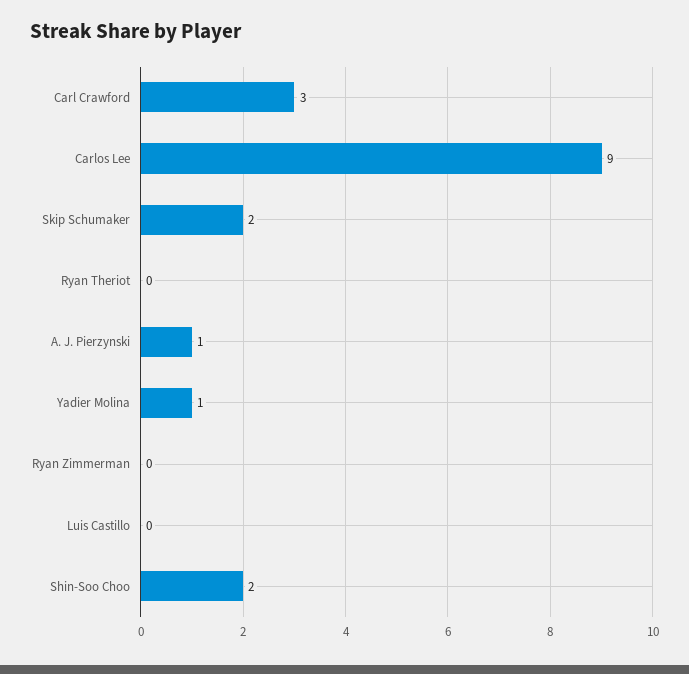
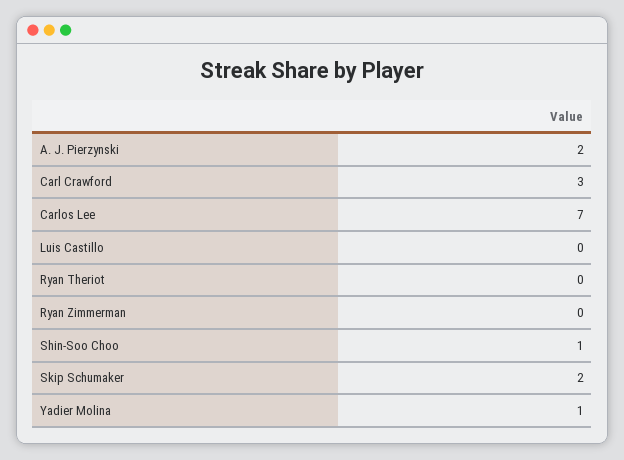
Carlos Lee: 9 -> 7
A. J. Pierzynski: 1 -> 2
Shin-Soo Choo: 2 -> 1

